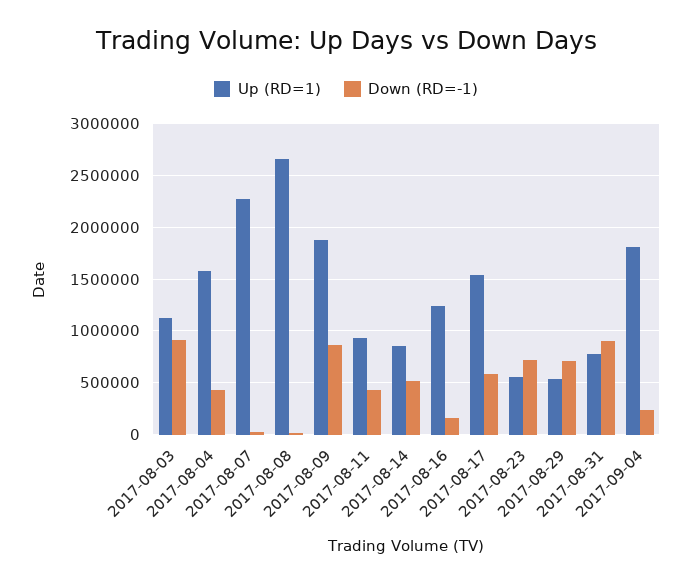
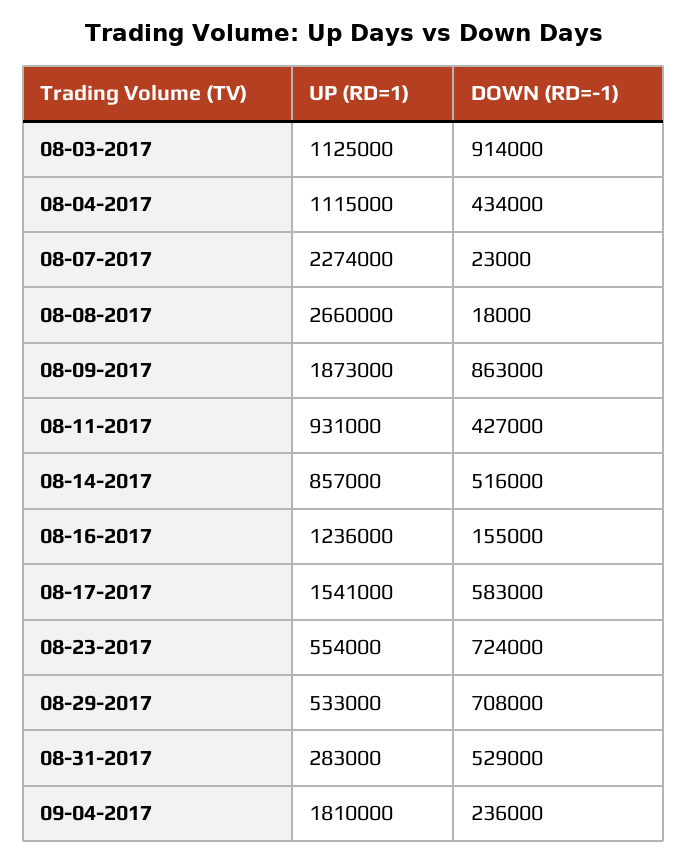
Up (RD=1), 2017-08-04: 1600000 -> 1115000
Up (RD=1), 2017-08-31: 800000 -> 283000
Down (RD=-1), 2017-08-31: 900000 -> 529000

